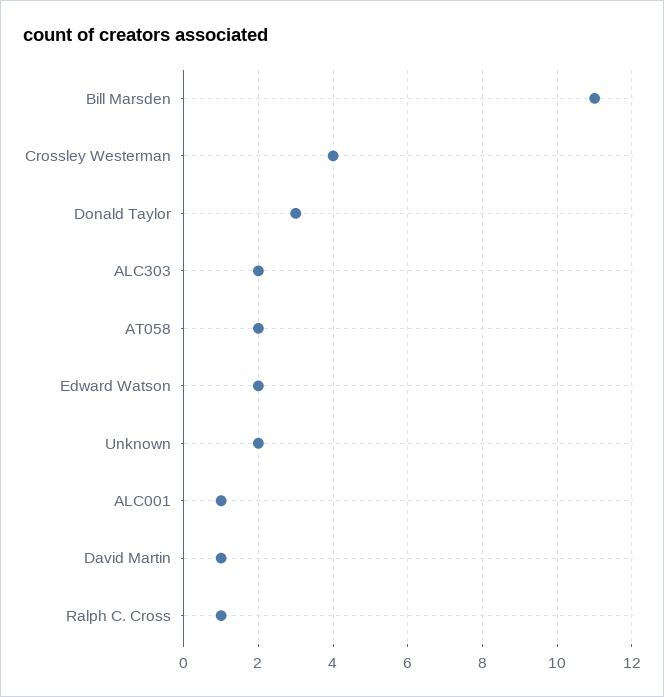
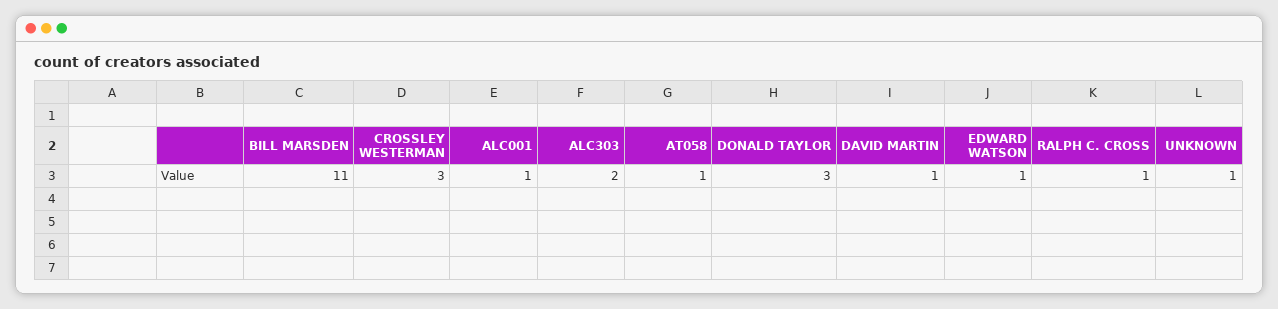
Crossley Westerman: 4 -> 3
AT058: 2 -> 1
Edward Watson: 2 -> 1
Unknown: 2 -> 1

